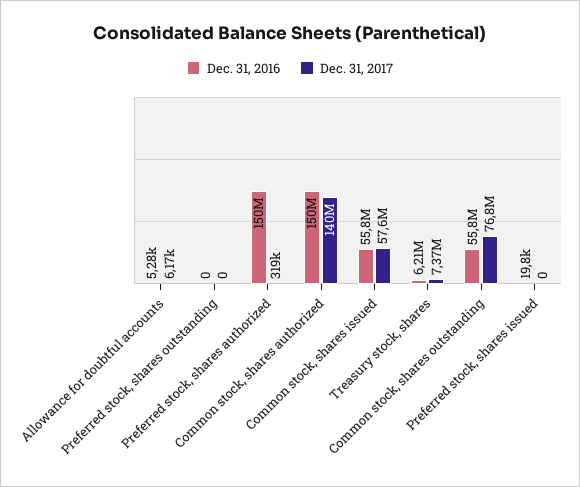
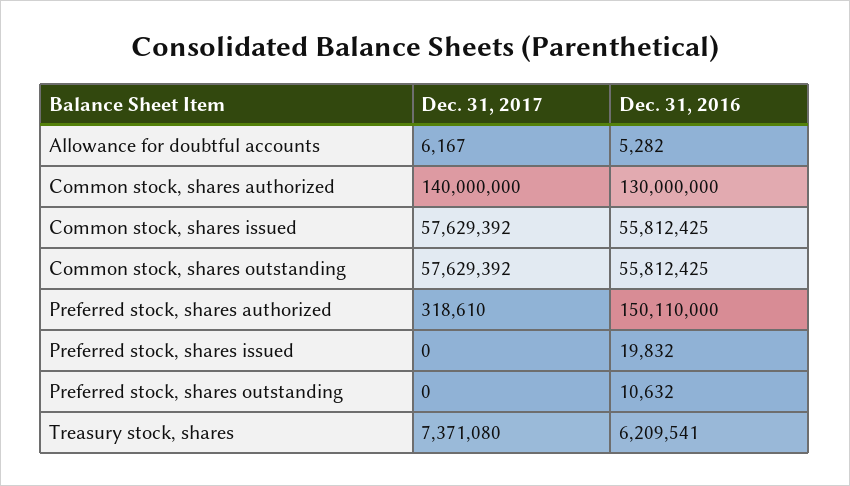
Dec. 31, 2016, Preferred stock, shares outstanding: 0 -> 10632
Dec. 31, 2016, Common stock, shares authorized: 150000000 -> 130000000
Dec. 31, 2017, Common stock, shares outstanding: 76800000 -> 57629392

